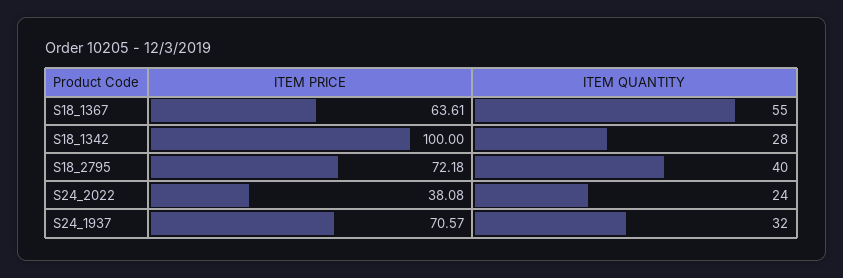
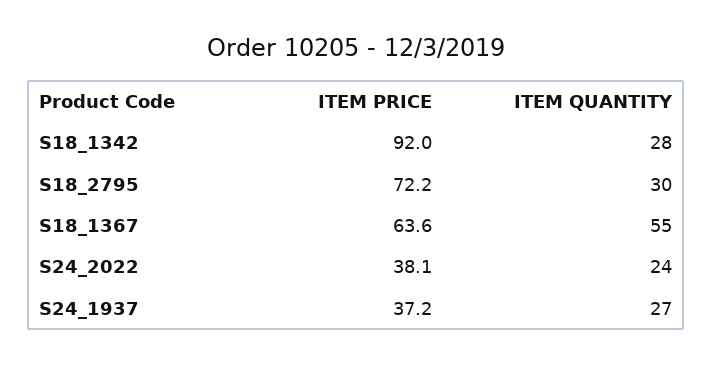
ITEM PRICE, S18_1342: 100 -> 92
ITEM QUANTITY, S18_2795: 40 -> 30
ITEM PRICE, S24_1937: 70.57 -> 37.2
ITEM QUANTITY, S24_1937: 32 -> 27

